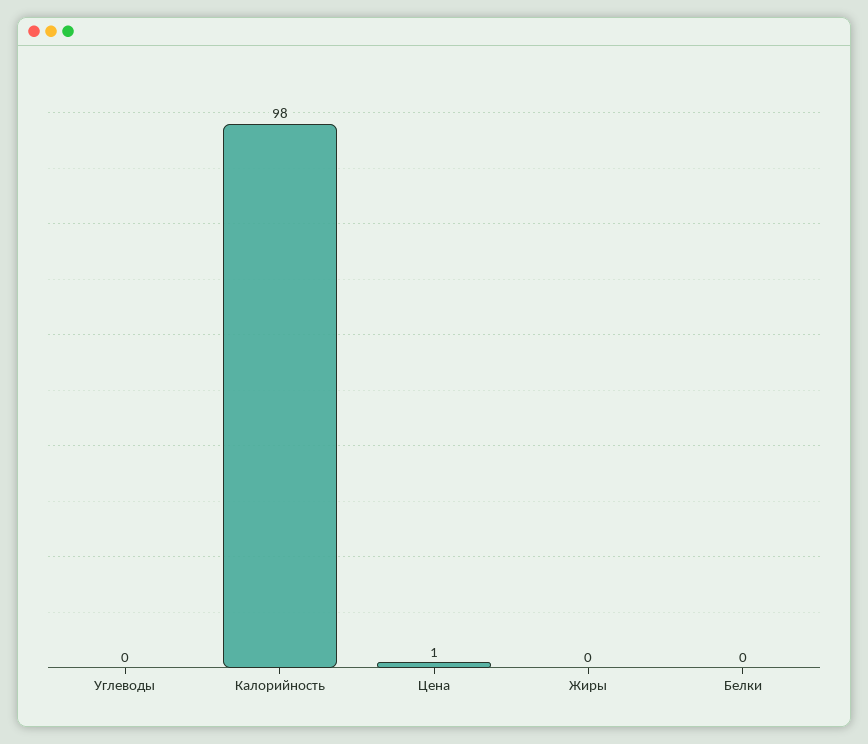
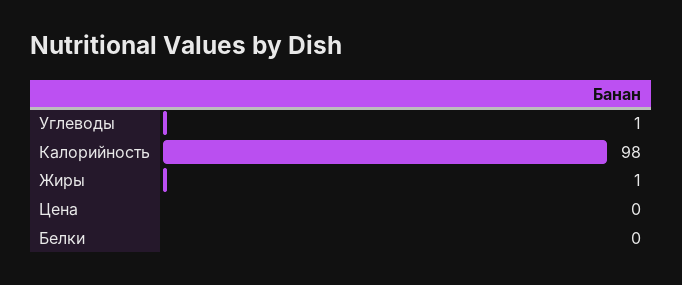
Углеводы: 0 -> 1
Цена: 1 -> 0
Жиры: 0 -> 1

